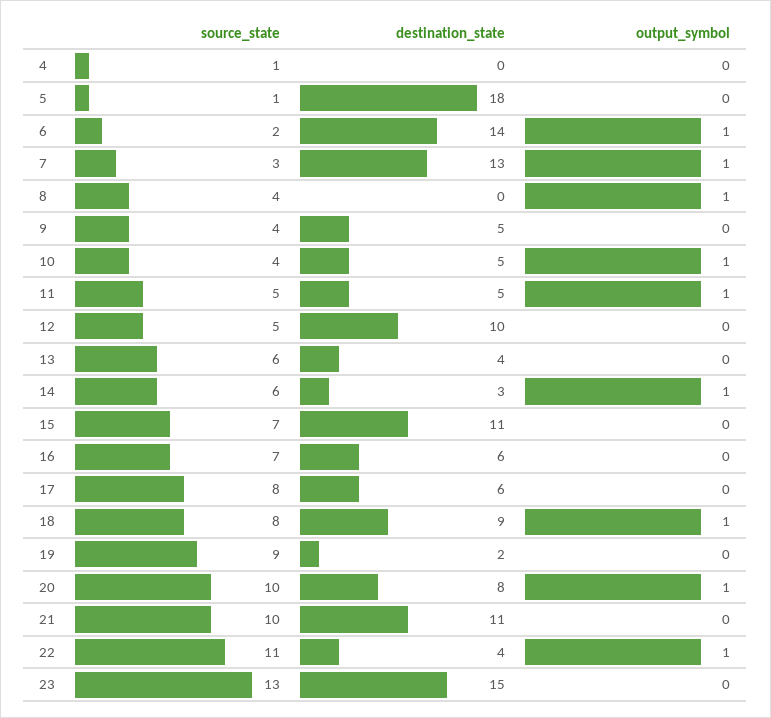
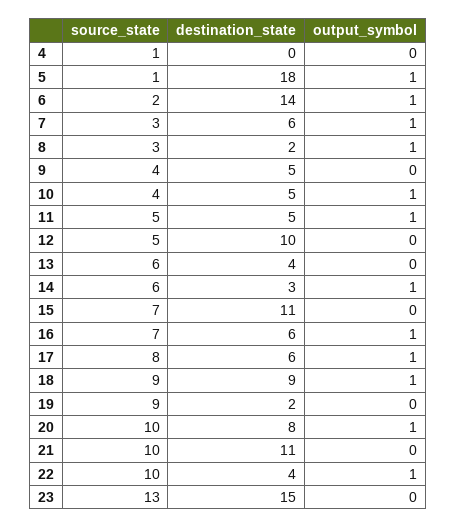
output_symbol, 5: 0 -> 1
destination_state, 7: 13 -> 6
source_state, 8: 4 -> 3
destination_state, 8: 0 -> 2
output_symbol, 16: 0 -> 1
output_symbol, 17: 0 -> 1
source_state, 18: 8 -> 9
source_state, 22: 11 -> 10

